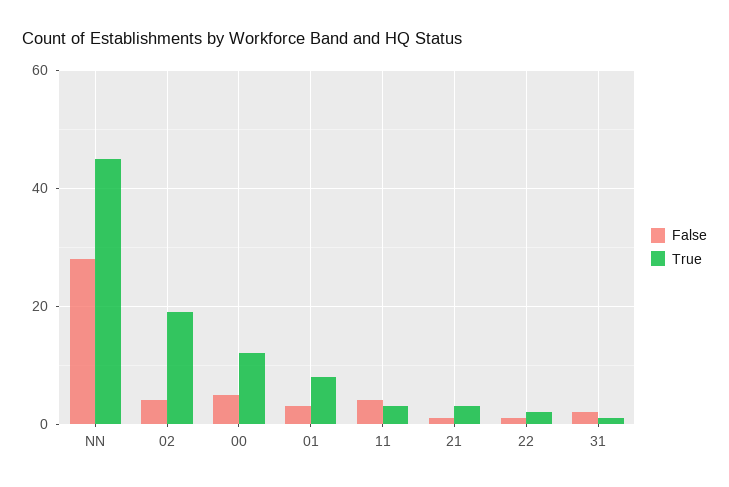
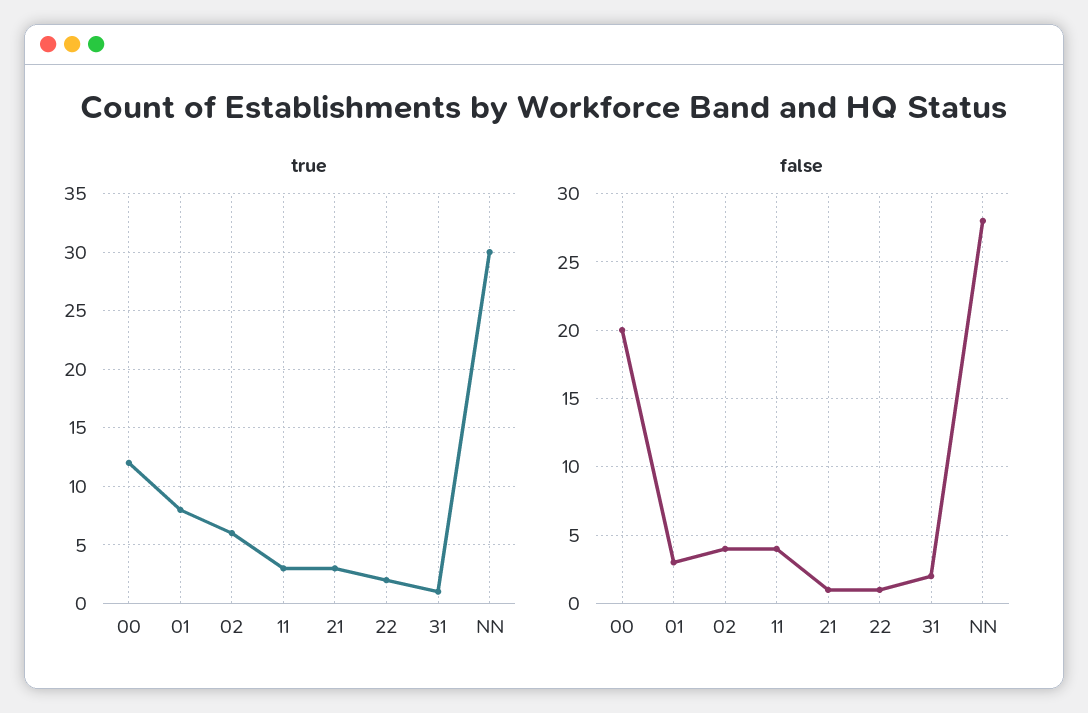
True, NN: 45 -> 30
True, 02: 20 -> 6
False, 00: 5 -> 20

